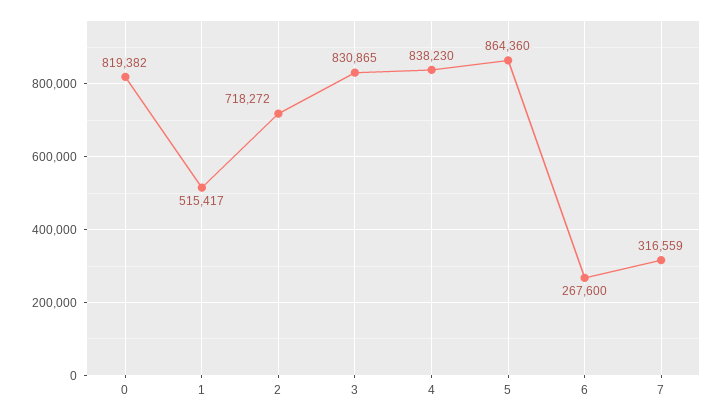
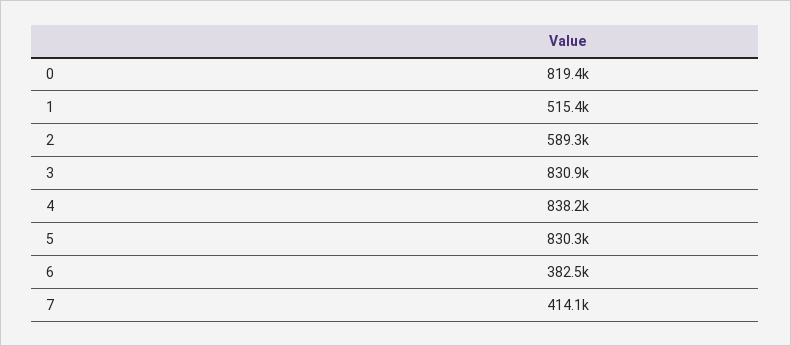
2: 718272 -> 589300
5: 864360 -> 830300
6: 267600 -> 382500
7: 316559 -> 414100

